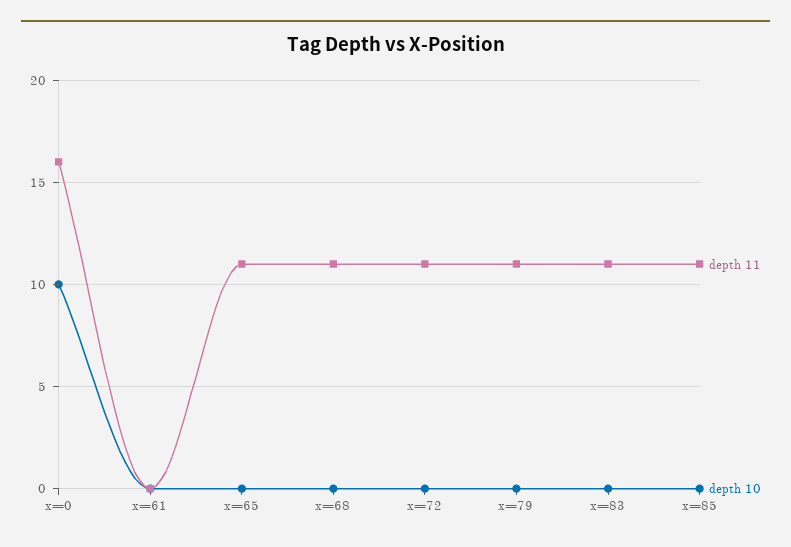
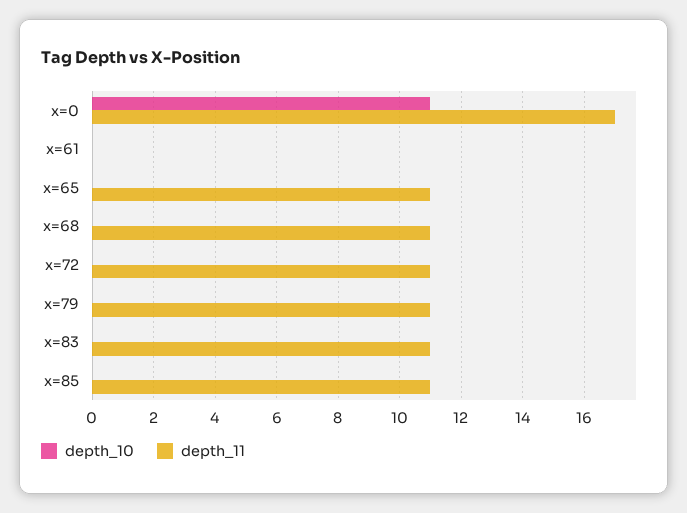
depth 11, x=0: 16 -> 17
depth 10, x=0: 10 -> 11

